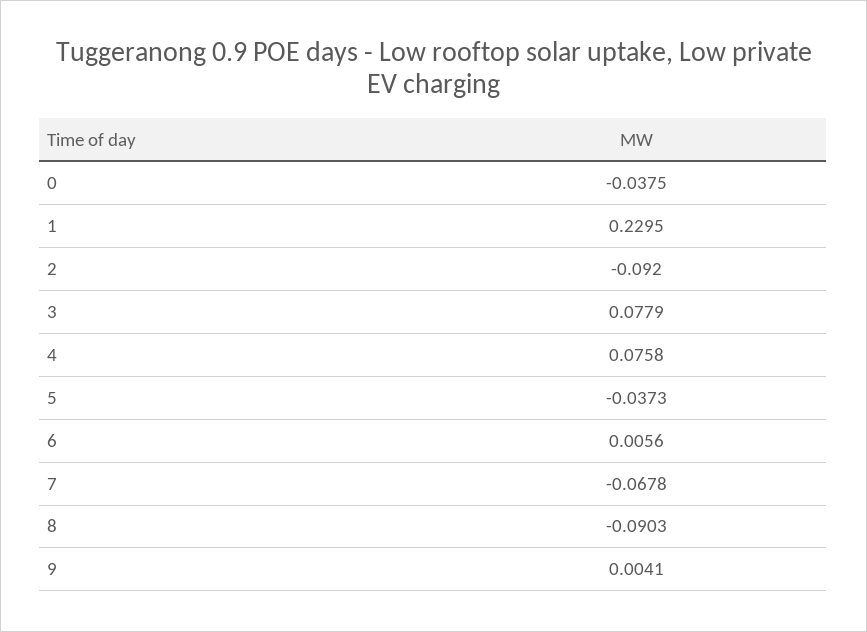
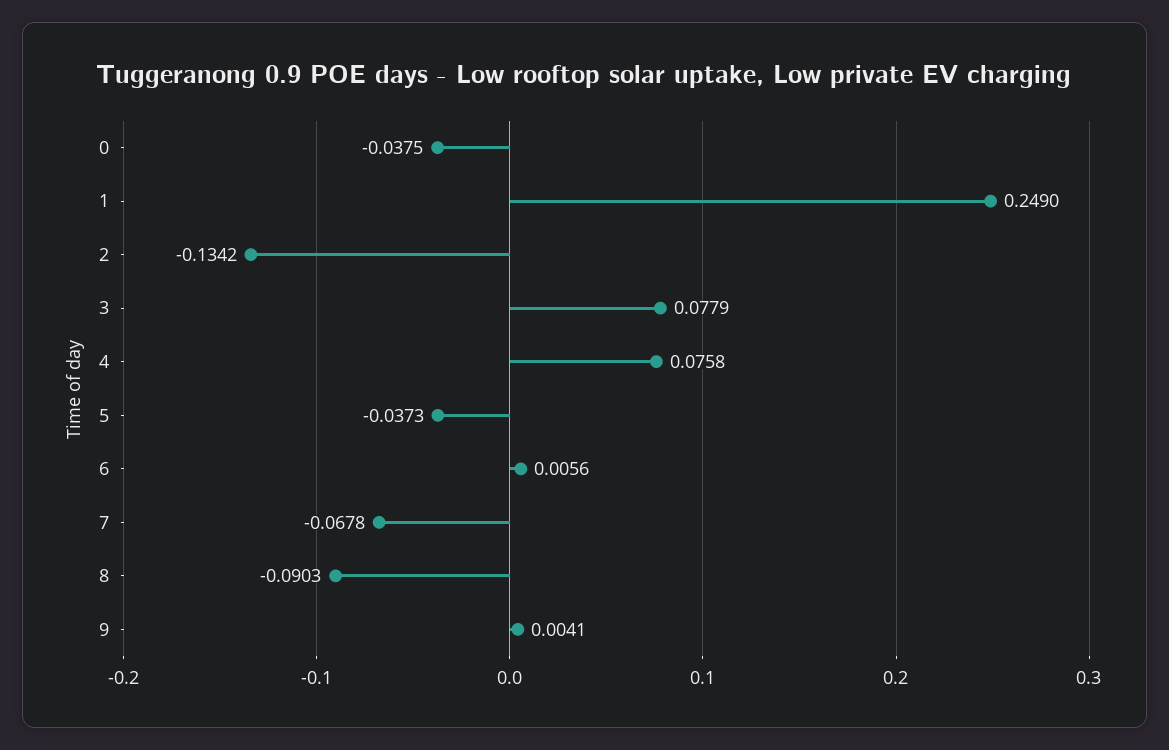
1: 0.2295 -> 0.249
2: -0.092 -> -0.1342

